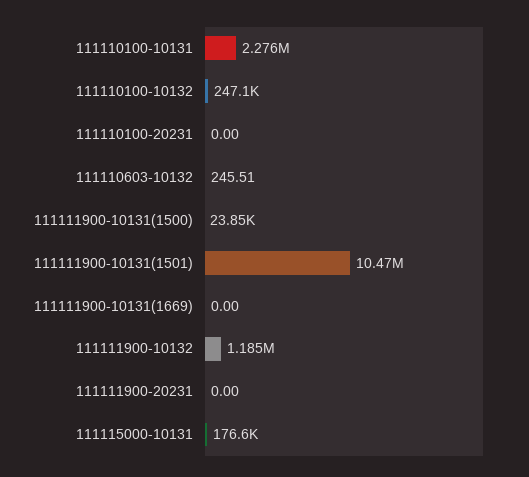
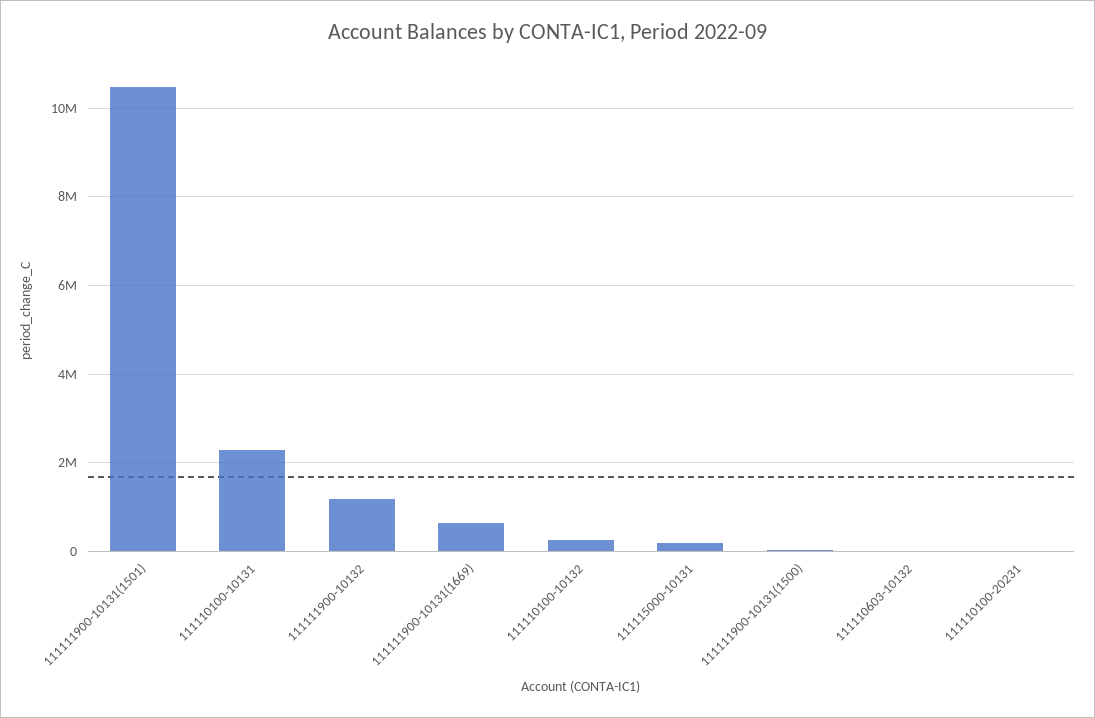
111111900-10131(1669): 0 -> 600000
111111900-20231: 0 -> none

